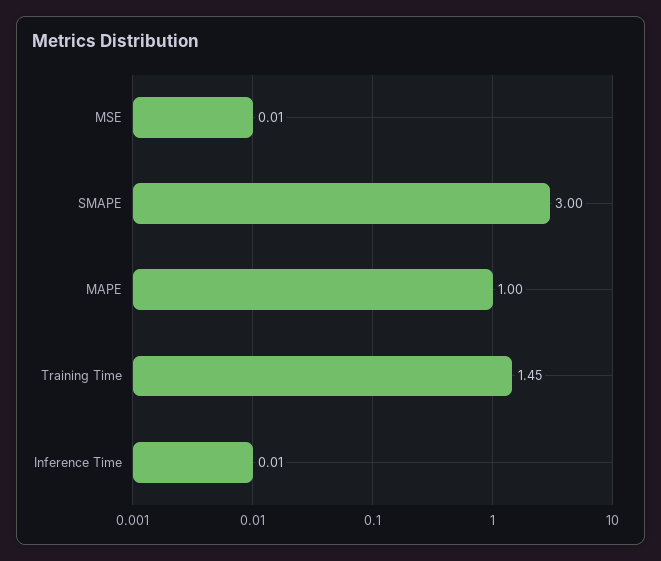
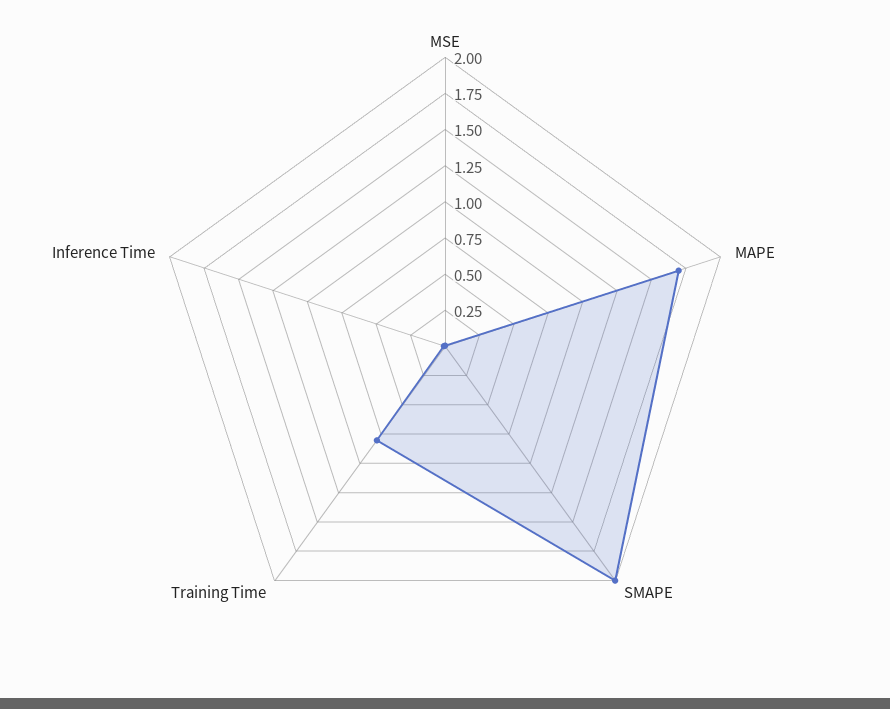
SMAPE: 3 -> 2
MAPE: 1 -> 1.75
Training Time: 1.45 -> 0.75

